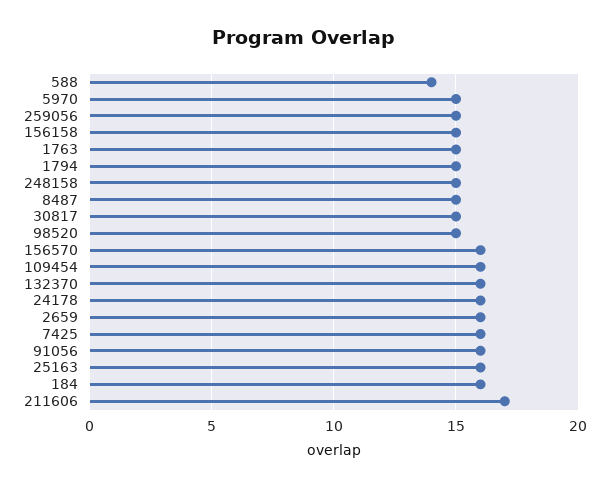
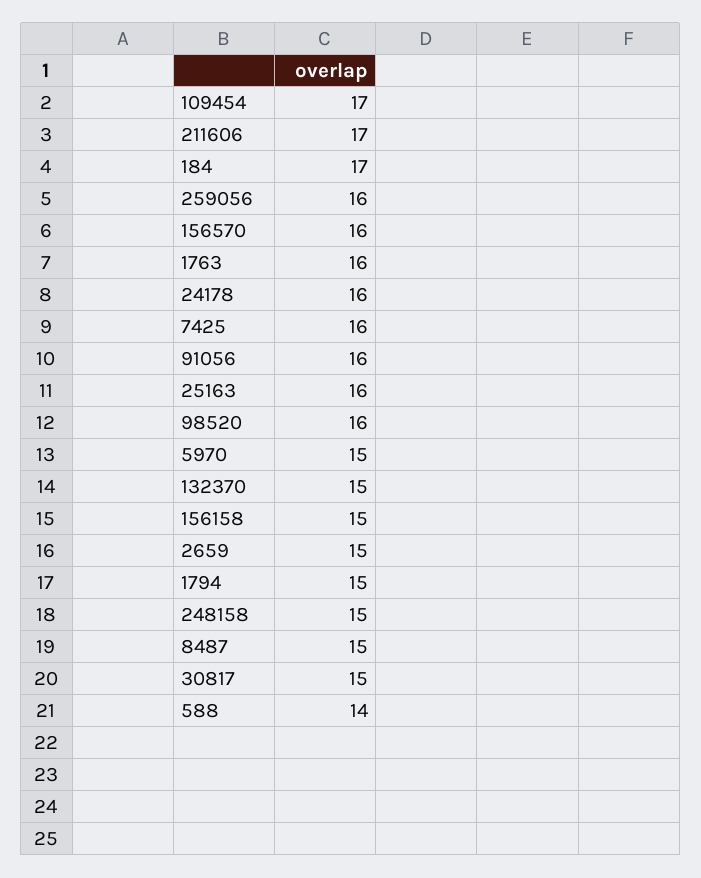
259056: 15 -> 16
1763: 15 -> 16
98520: 15 -> 16
109454: 16 -> 17
132370: 16 -> 15
2659: 16 -> 15
184: 16 -> 17

